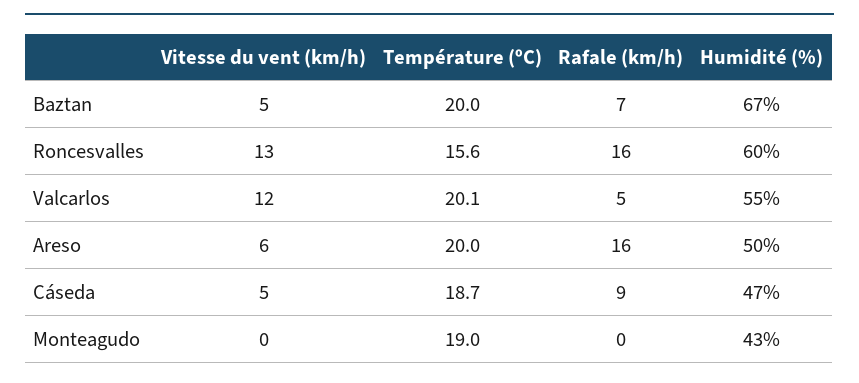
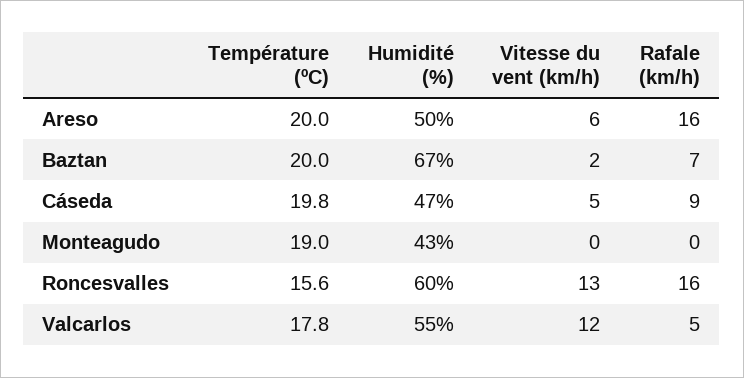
Vitesse du vent (km/h), Baztan: 5 -> 2
Température (ºC), Valcarlos: 20.1 -> 17.8
Température (ºC), Cáseda: 18.7 -> 19.8

